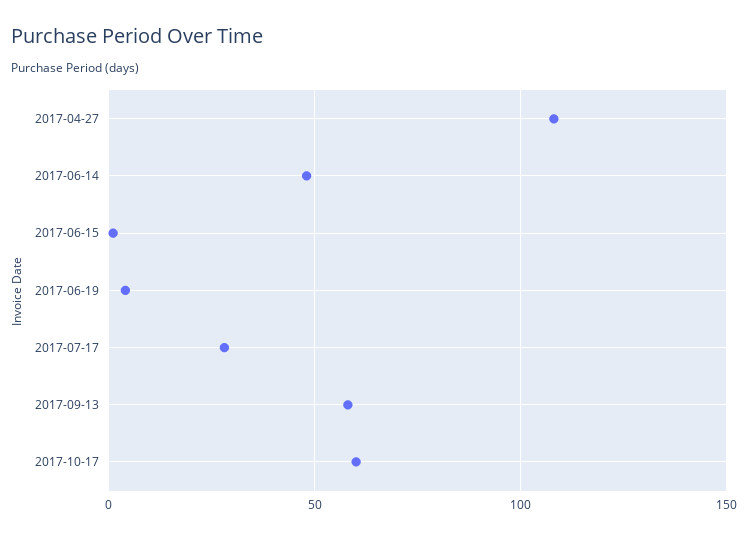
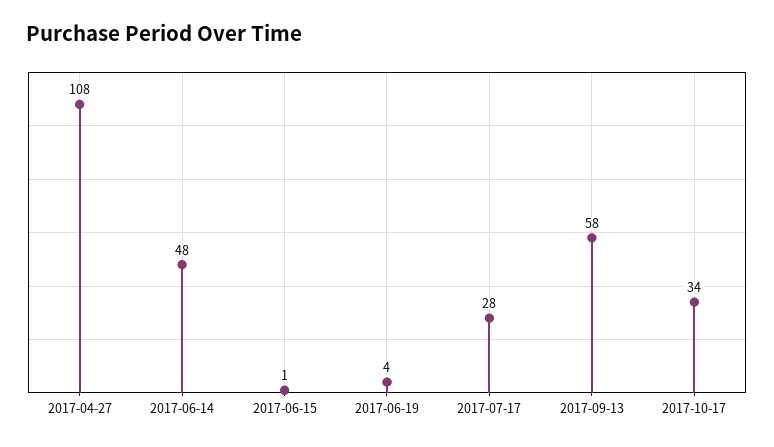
2017-10-17: 60 -> 34

